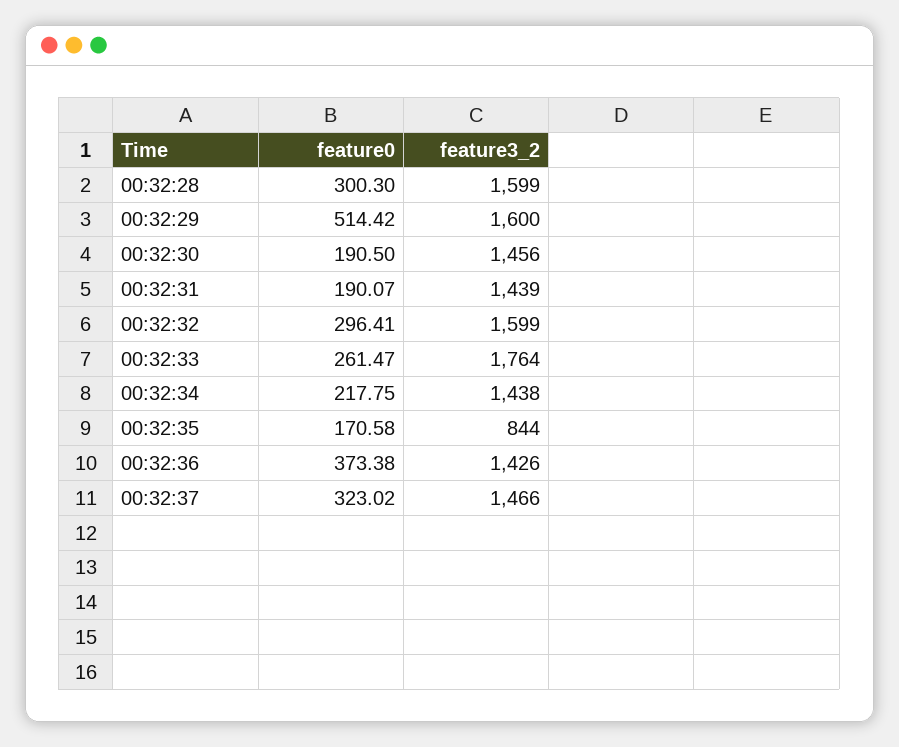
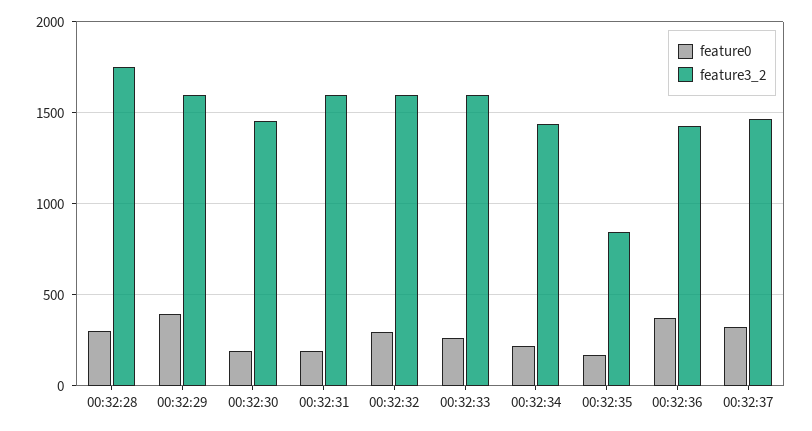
feature3_2, 00:32:28: 1599 -> 1750
feature0, 00:32:29: 514.42 -> 400
feature3_2, 00:32:31: 1439 -> 1600
feature3_2, 00:32:33: 1764 -> 1600

